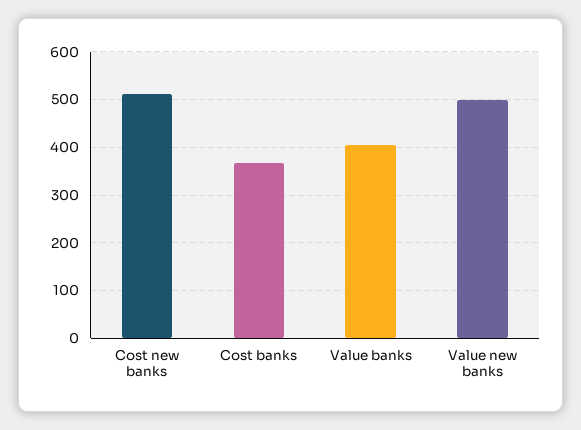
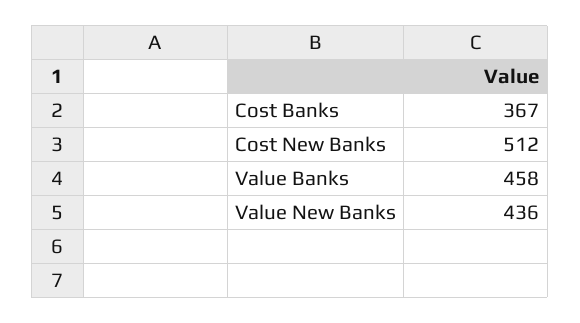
Value banks: 400 -> 458
Value new banks: 500 -> 436

